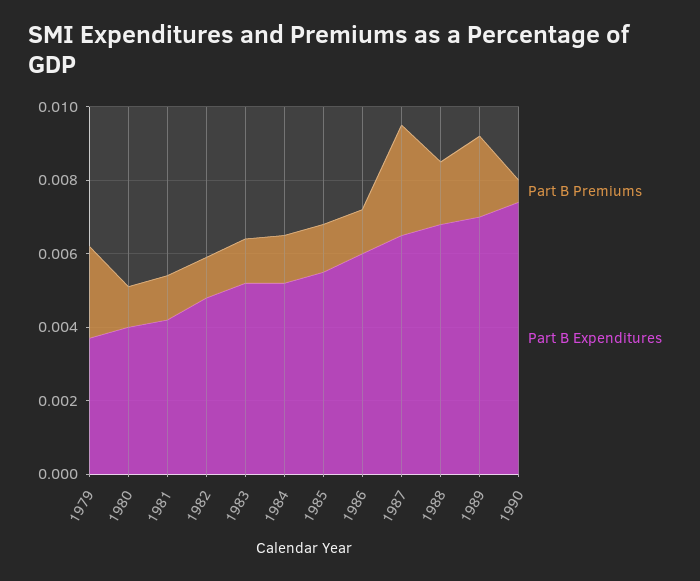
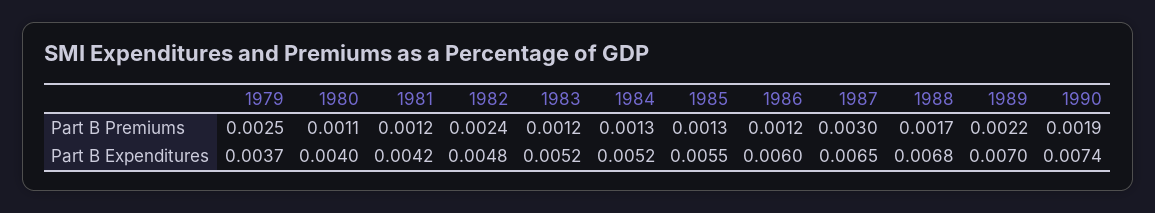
Part B Premiums, 1982: 0.001 -> 0.0024
Part B Premiums, 1990: 0.0005 -> 0.0019

